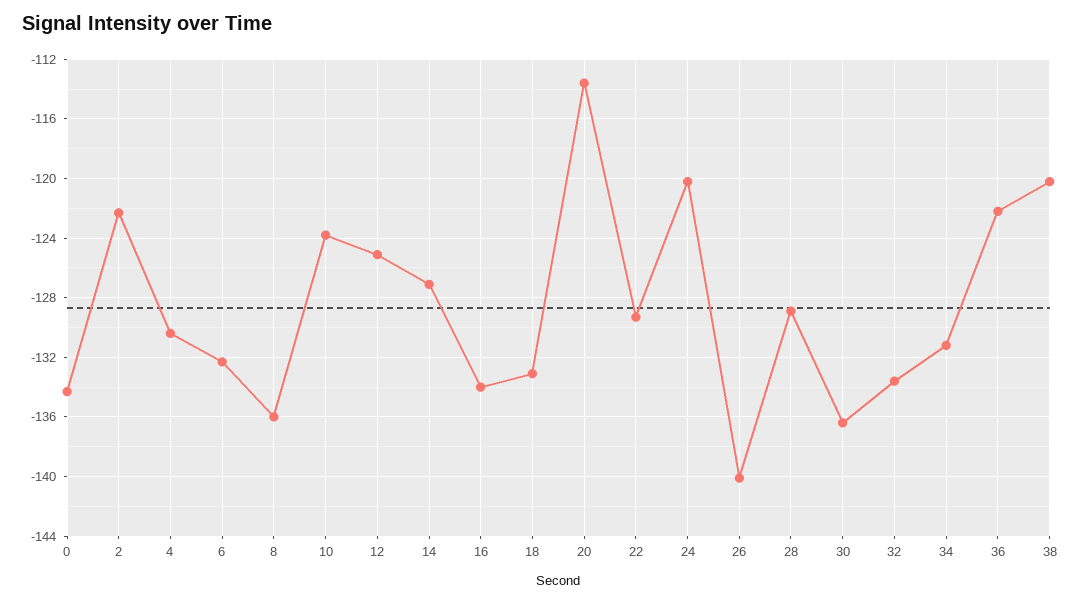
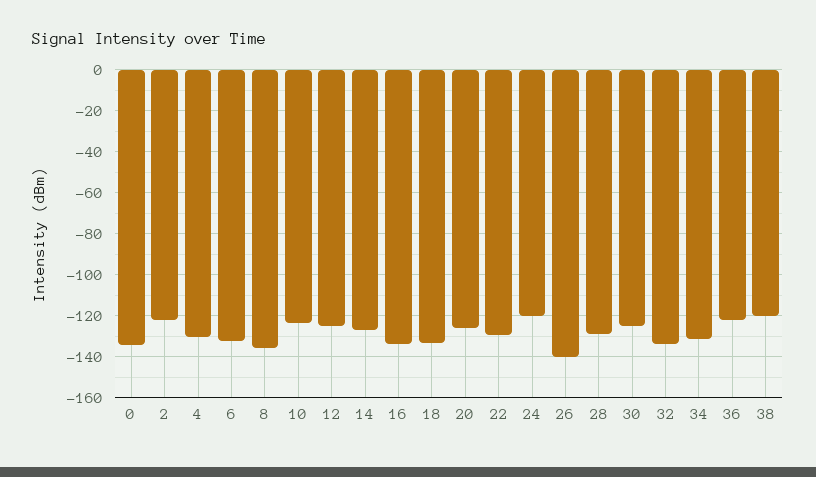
20: -113.5 -> -125
30: -136.5 -> -125

